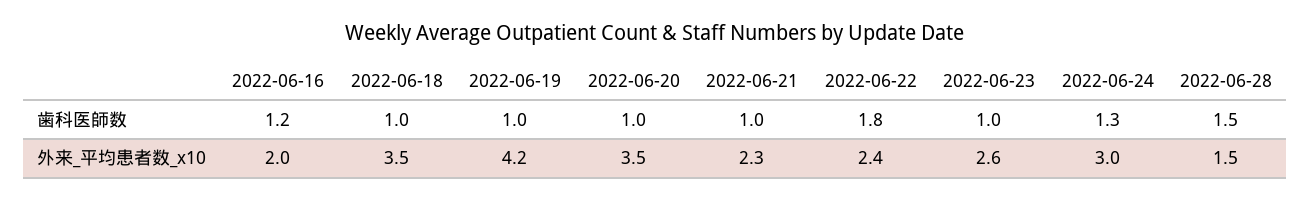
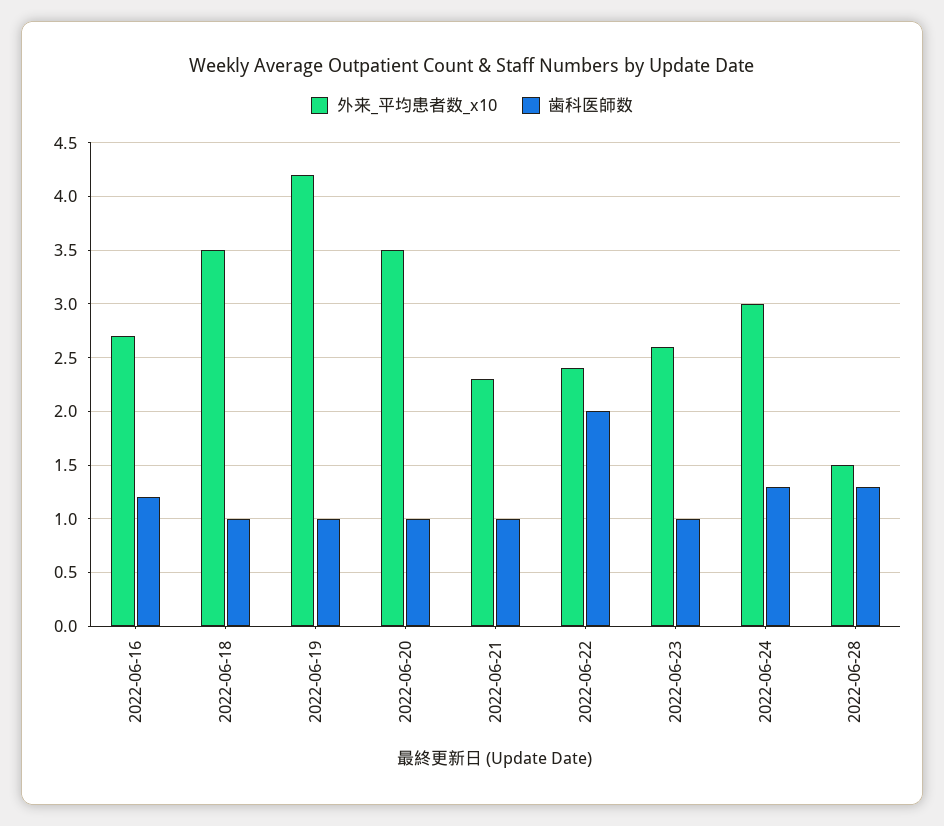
歯科医師数, 2022-06-22: 1.8 -> 2
歯科医師数, 2022-06-28: 1.5 -> 1.3
外来_平均患者数_x10, 2022-06-16: 2 -> 2.7

